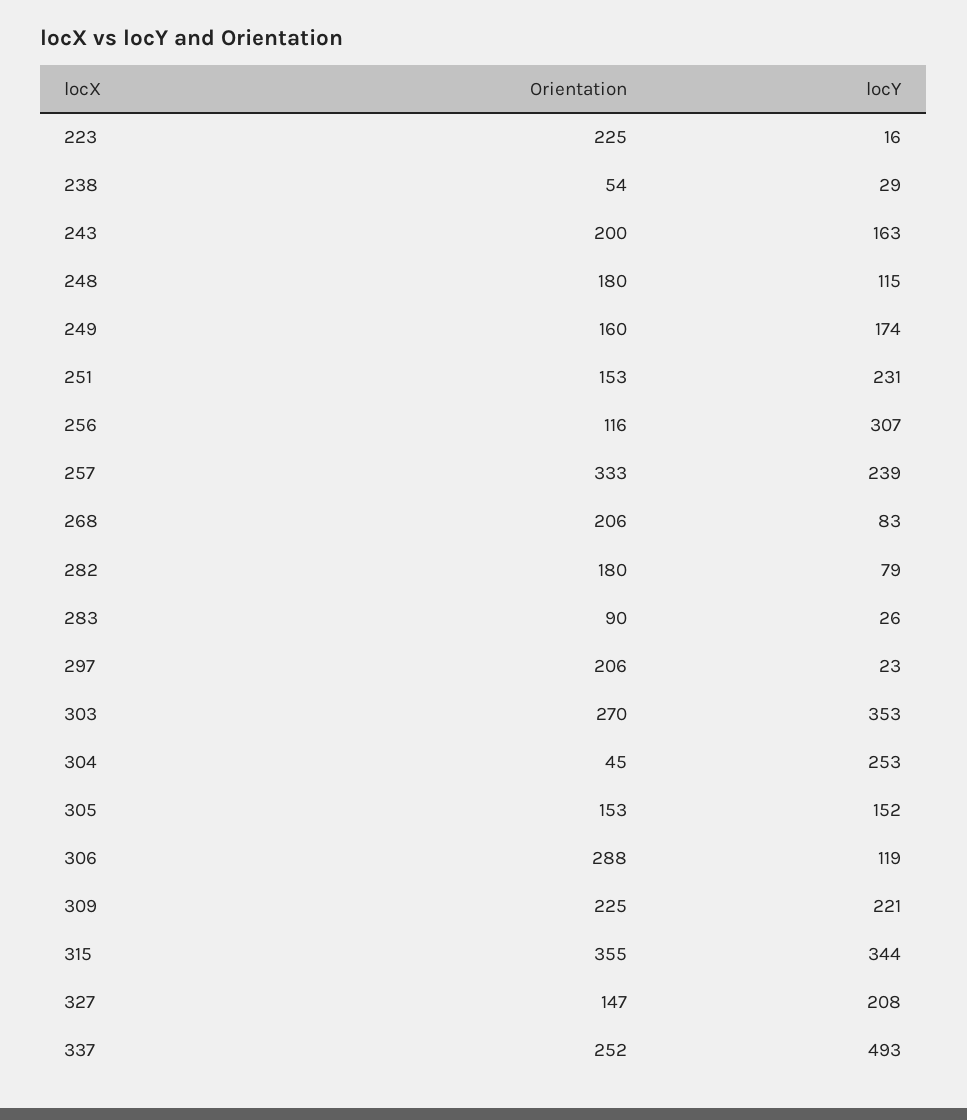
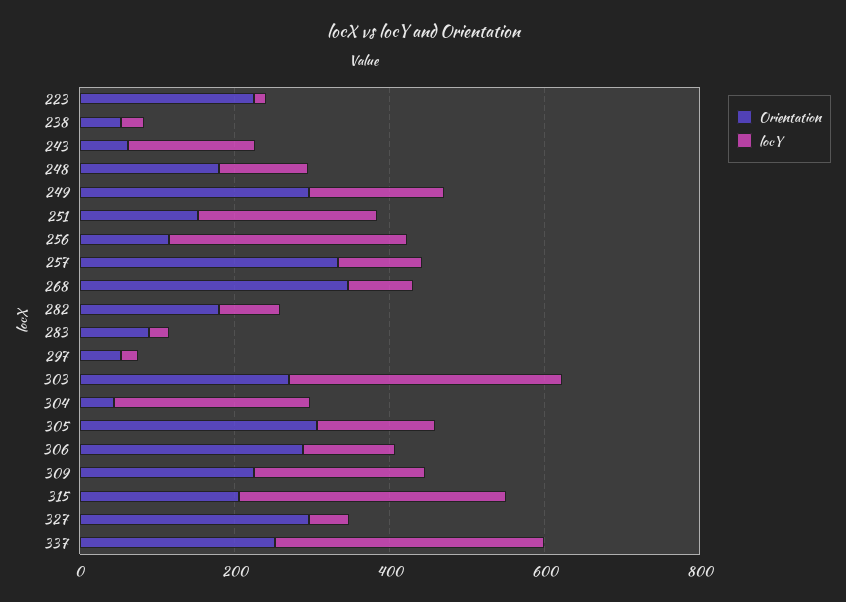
Orientation, 243: 200 -> 50
Orientation, 249: 160 -> 300
locY, 257: 239 -> 100
Orientation, 268: 206 -> 350
Orientation, 297: 206 -> 50
Orientation, 305: 153 -> 300
Orientation, 315: 355 -> 200
Orientation, 327: 147 -> 300
locY, 327: 208 -> 50
locY, 337: 493 -> 350

